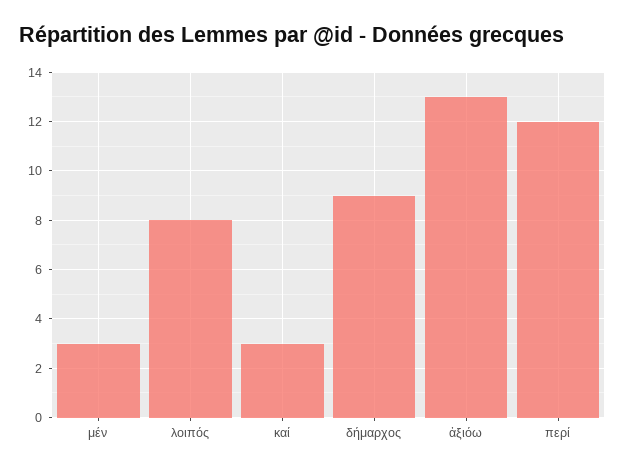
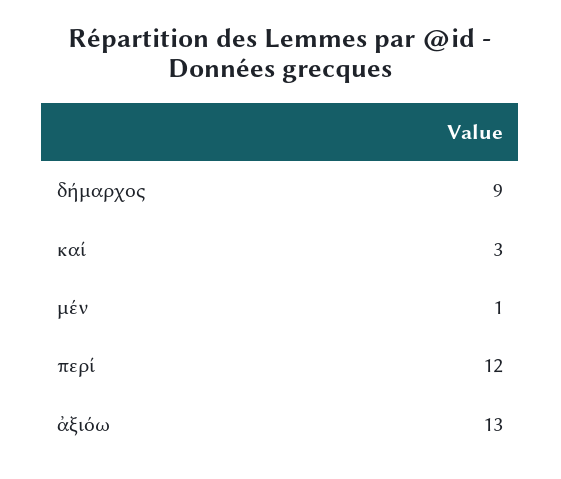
μέν: 3 -> 1
λοιπός: 8 -> none

